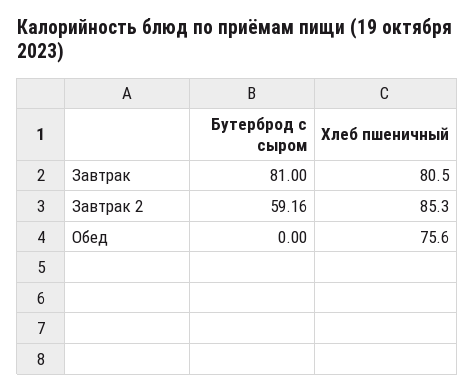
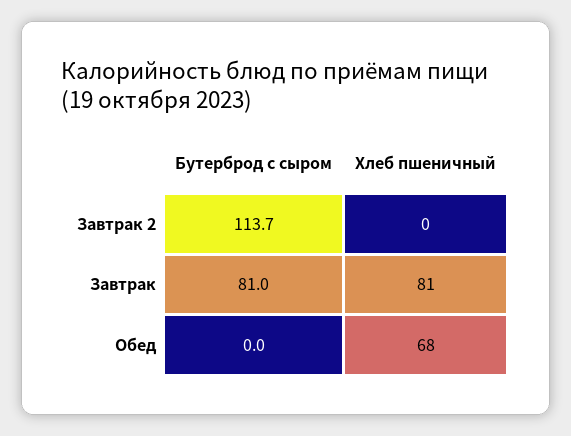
Бутерброд с сыром, Завтрак 2: 59.16 -> 113.7
Хлеб пшеничный, Завтрак 2: 85.3 -> 0
Хлеб пшеничный, Обед: 75.6 -> 68

